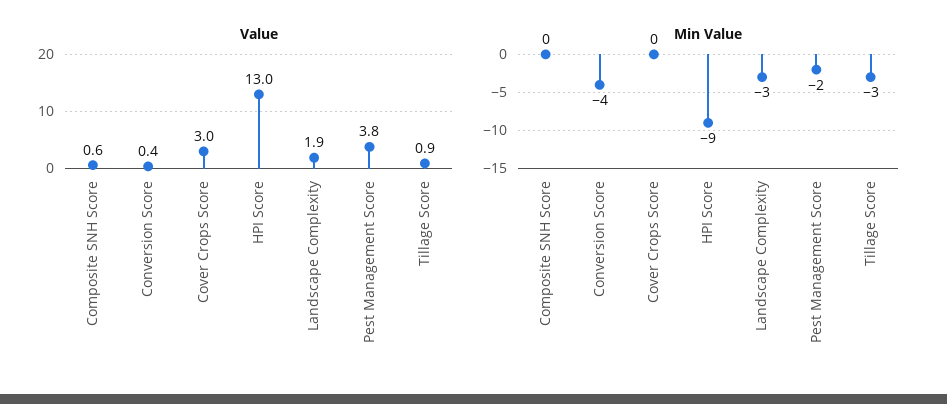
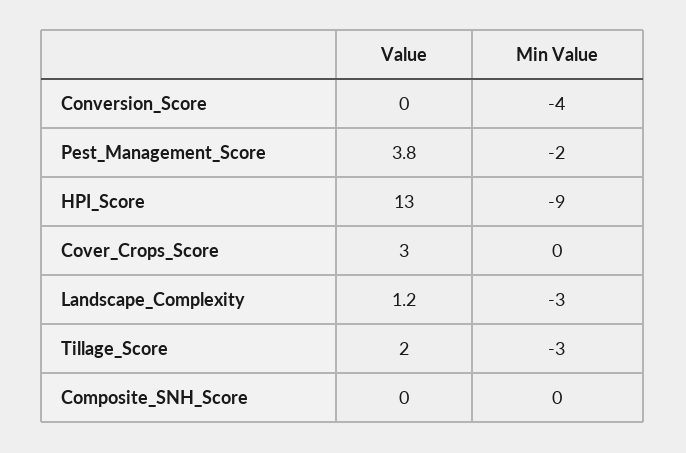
Value, Composite SNH Score: 0.6 -> 0
Value, Conversion Score: 0.4 -> 0
Value, Landscape Complexity: 1.9 -> 1.2
Value, Tillage Score: 0.9 -> 2

